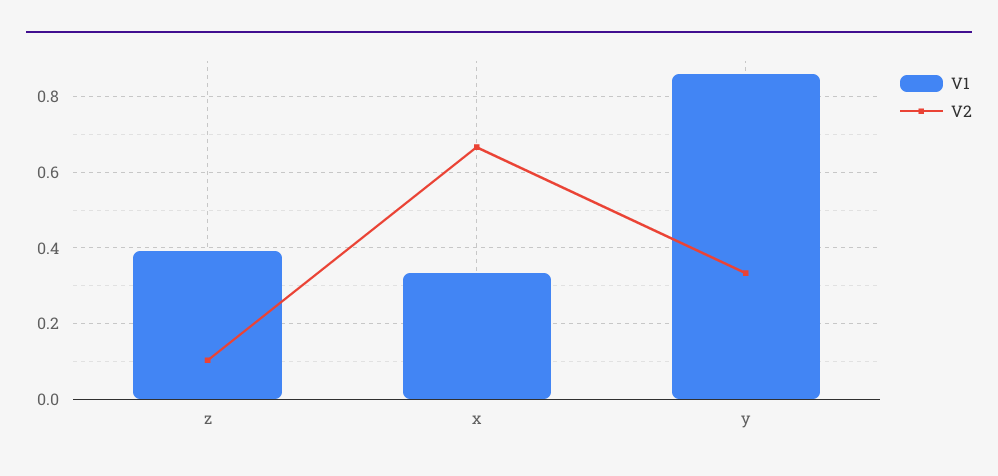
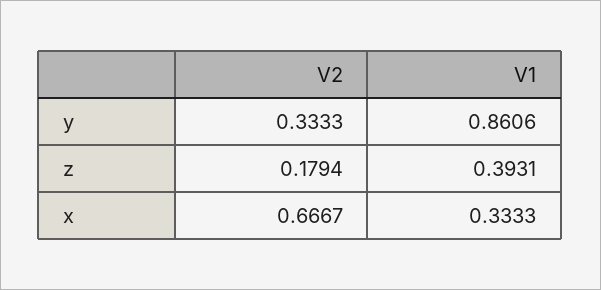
V2, z: 0.1 -> 0.1794

